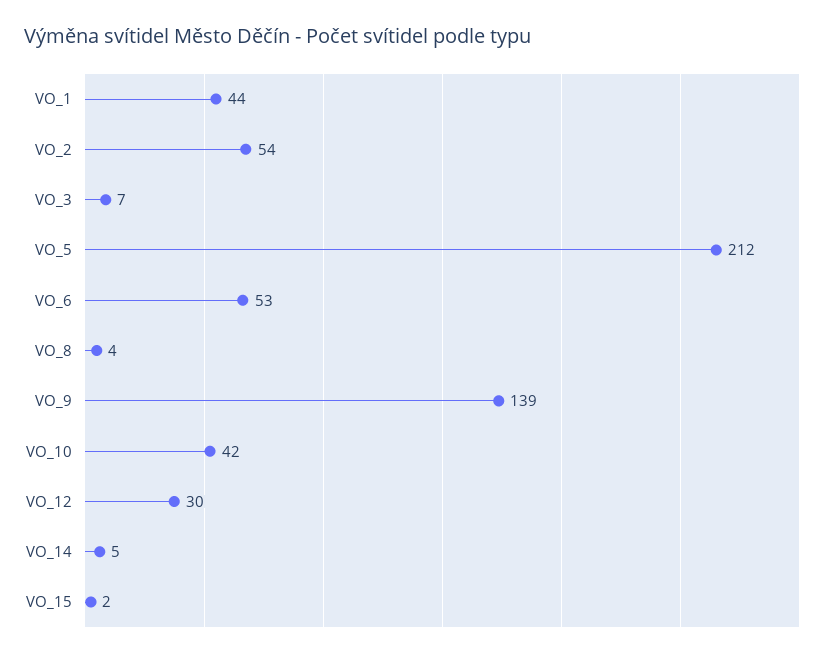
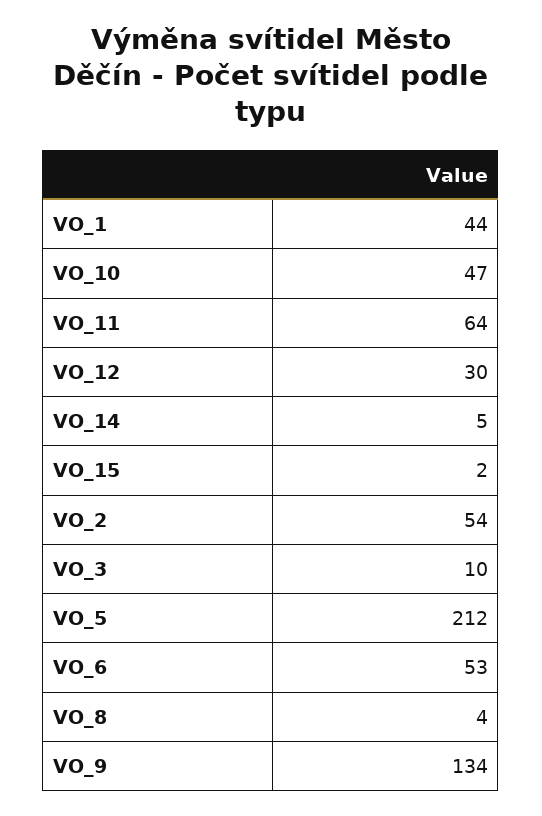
VO_3: 7 -> 10
VO_9: 139 -> 134
VO_10: 42 -> 47
VO_11: none -> 64

